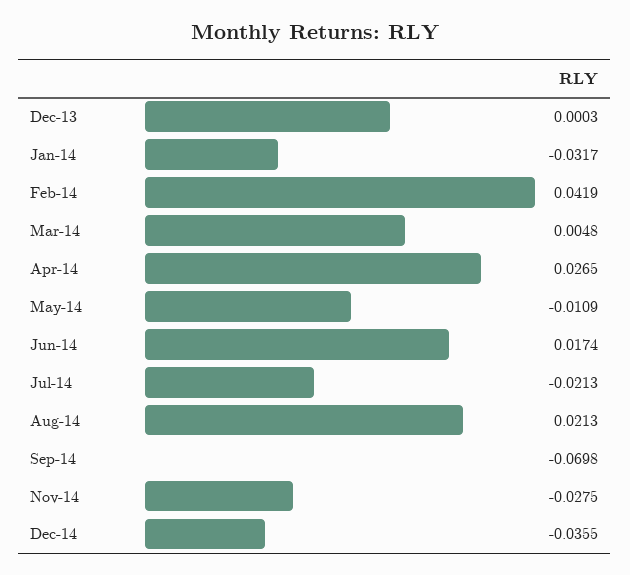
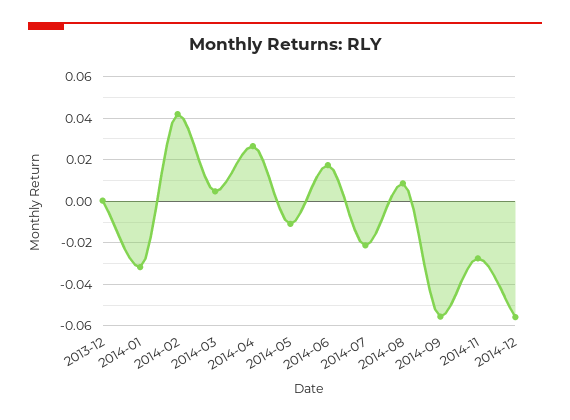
Aug-14: 0.0213 -> 0.01
Sep-14: -0.0698 -> -0.055
Dec-14: -0.0355 -> -0.055

